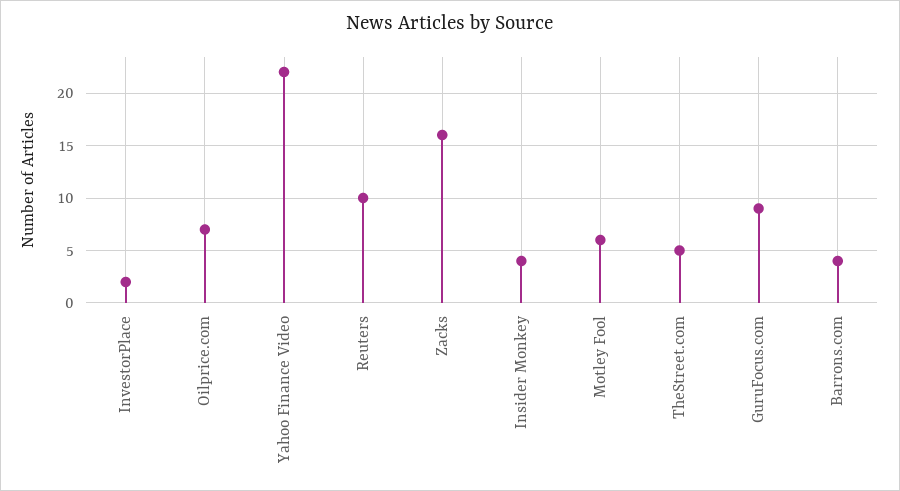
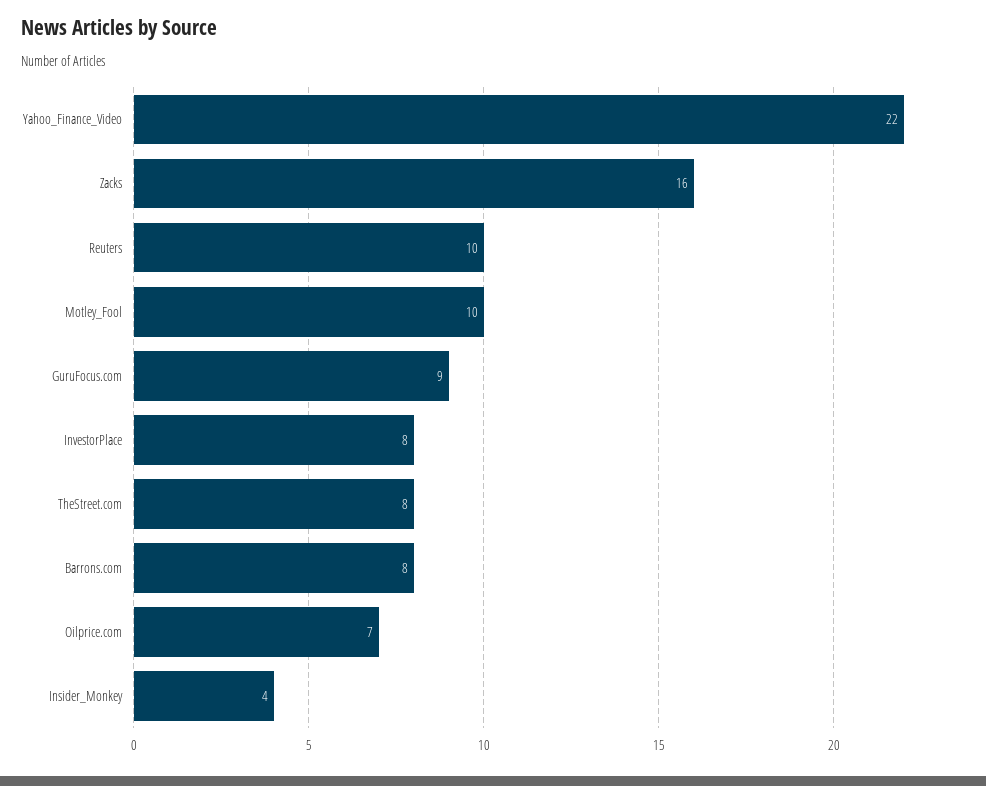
InvestorPlace: 2 -> 8
Motley Fool: 6 -> 10
TheStreet.com: 5 -> 8
Barrons.com: 4 -> 8

